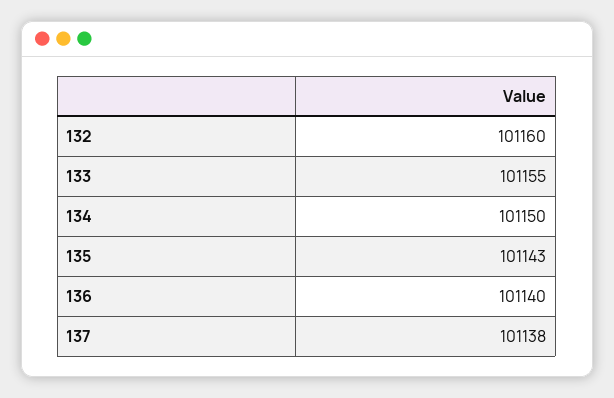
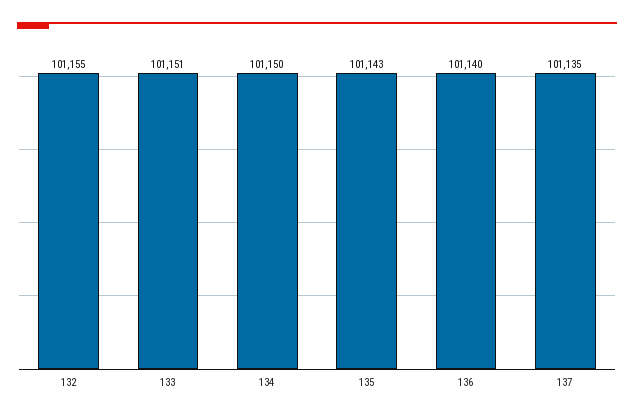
132: 101160 -> 101155
133: 101155 -> 101151
137: 101138 -> 101135

